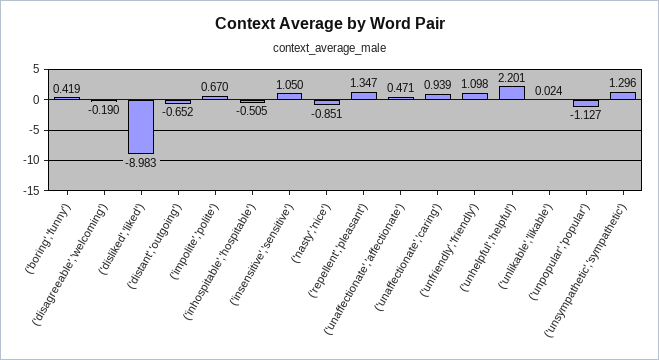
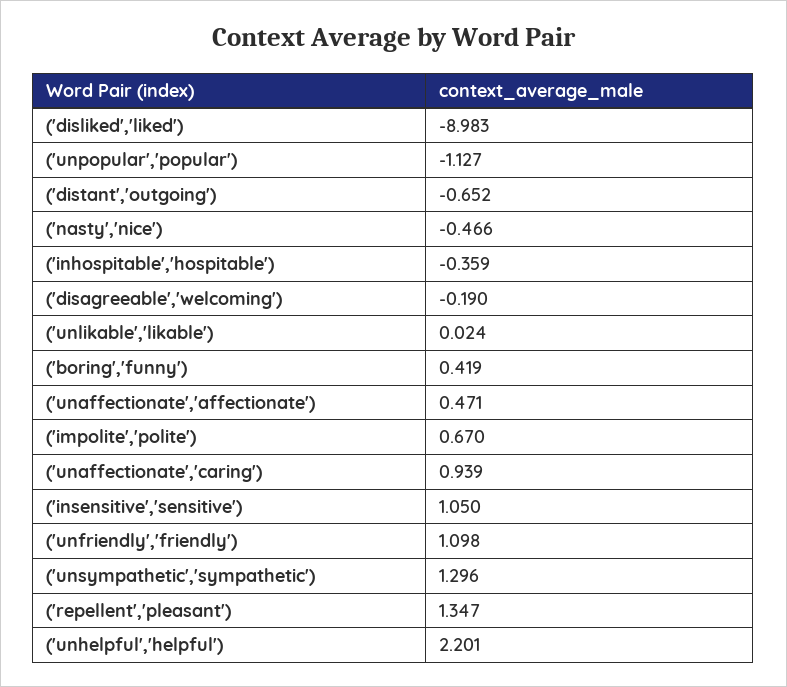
('inhospitable','hospitable'): -0.505 -> -0.359
('nasty','nice'): -0.851 -> -0.466

